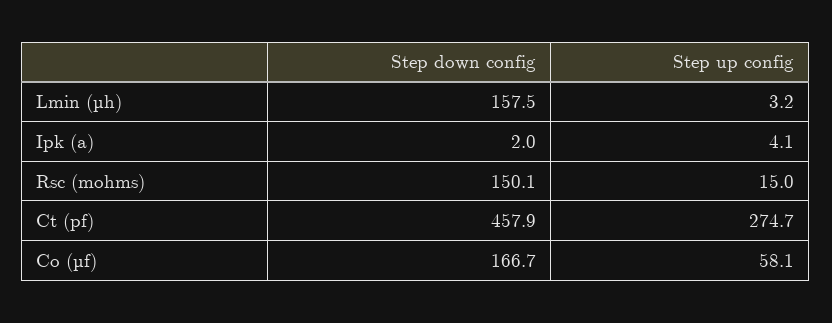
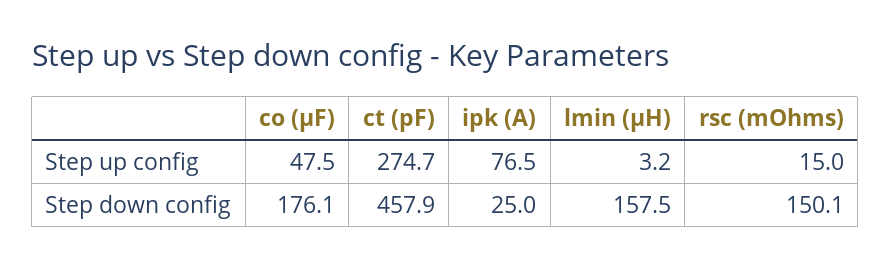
Step down config, Ipk (a): 2 -> 25
Step up config, Ipk (a): 4.1 -> 76.5
Step down config, Co (µf): 166.7 -> 176.1
Step up config, Co (µf): 58.1 -> 47.5

